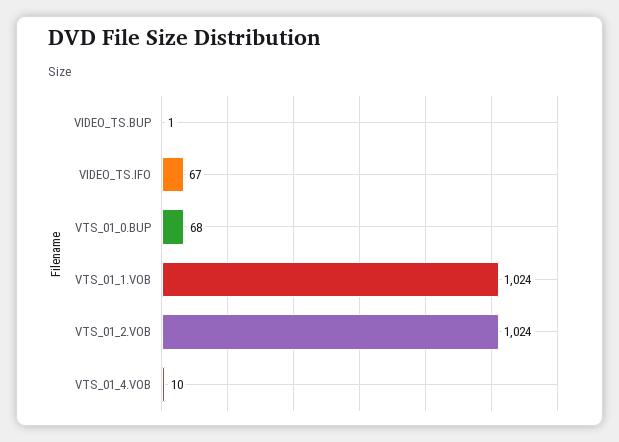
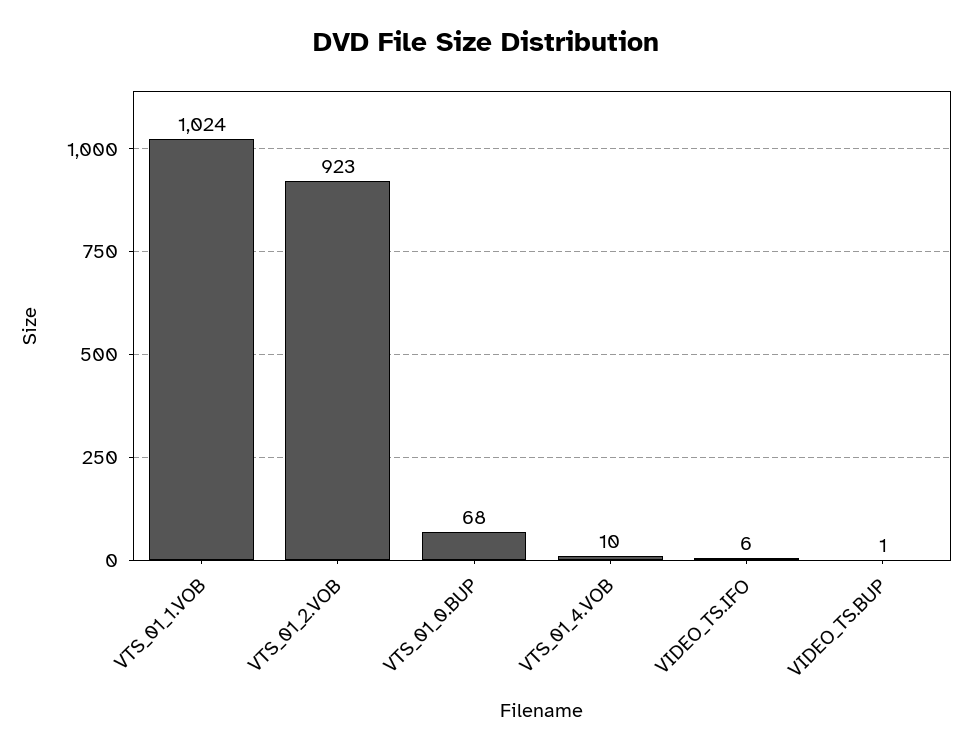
VIDEO_TS.IFO: 67 -> 6
VTS_01_2.VOB: 1024 -> 923

